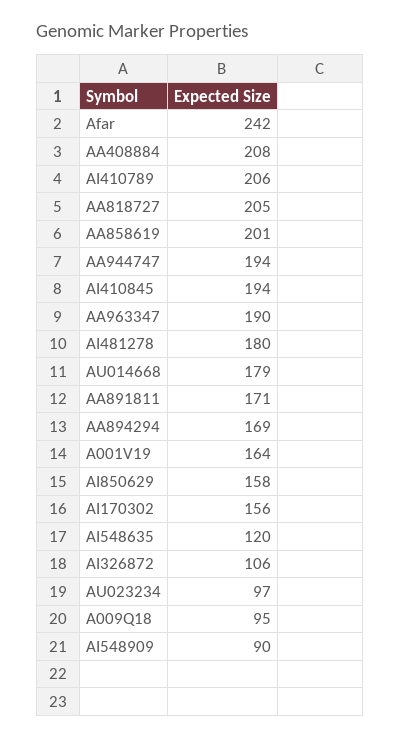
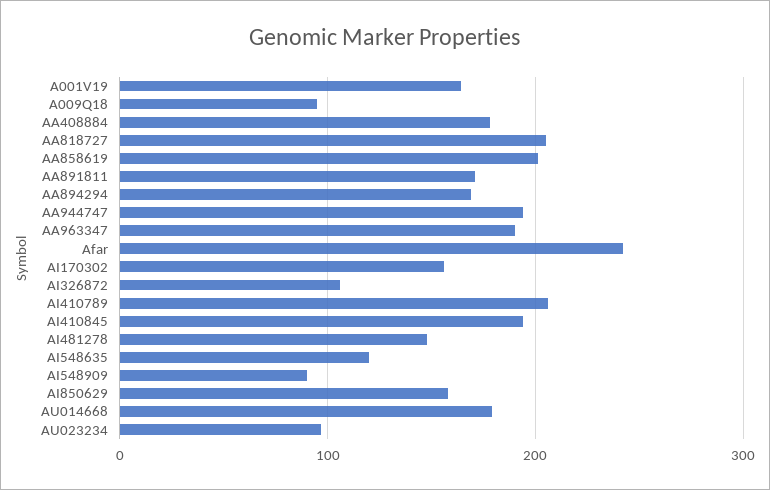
AA408884: 208 -> 180
AI481278: 180 -> 150

